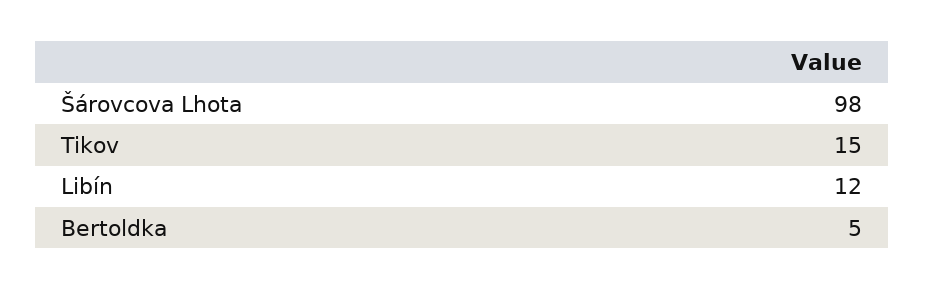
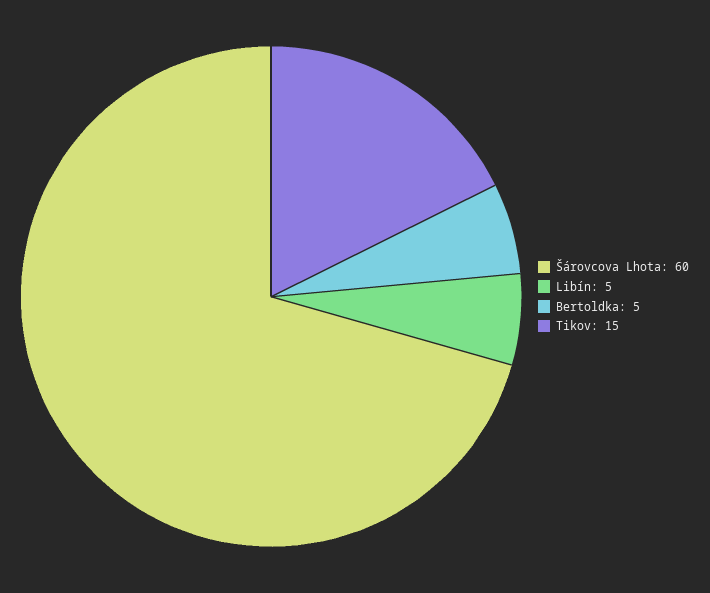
Šárovcova Lhota: 98 -> 60
Libín: 12 -> 5

